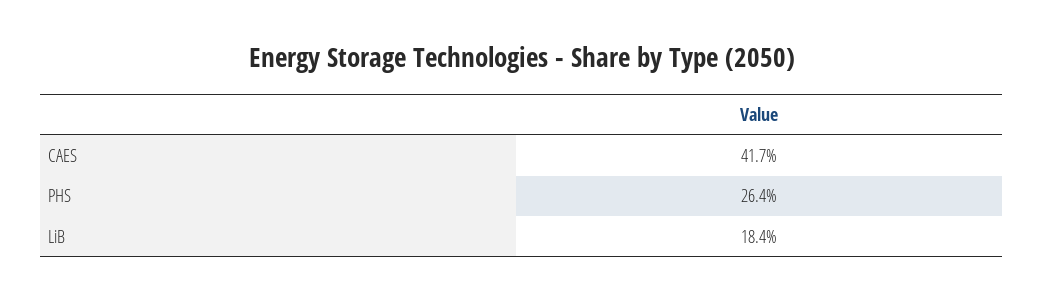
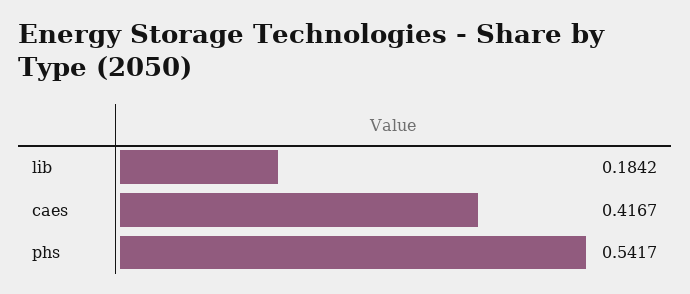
PHS: 0.264 -> 0.5417

